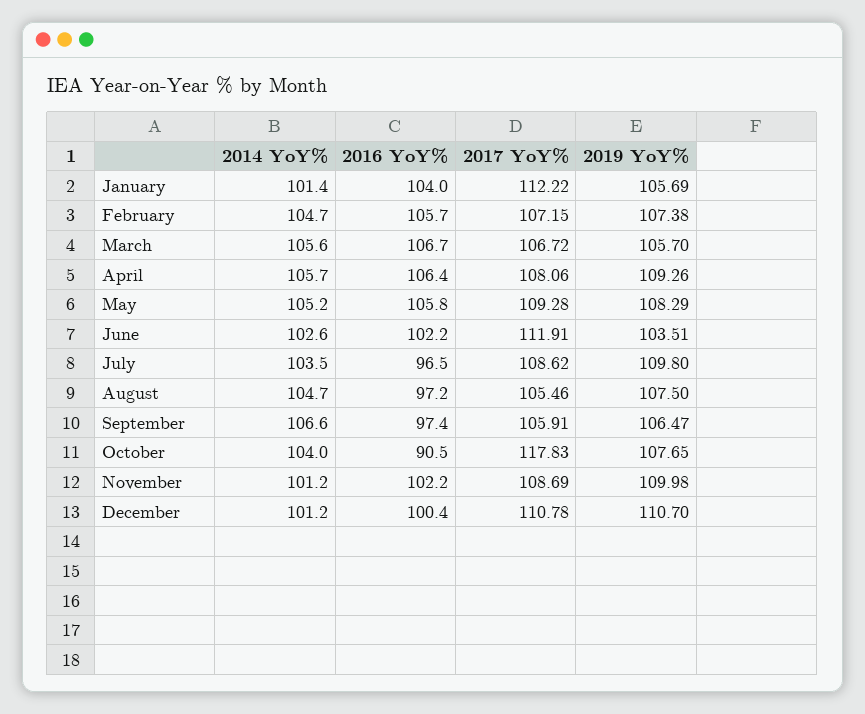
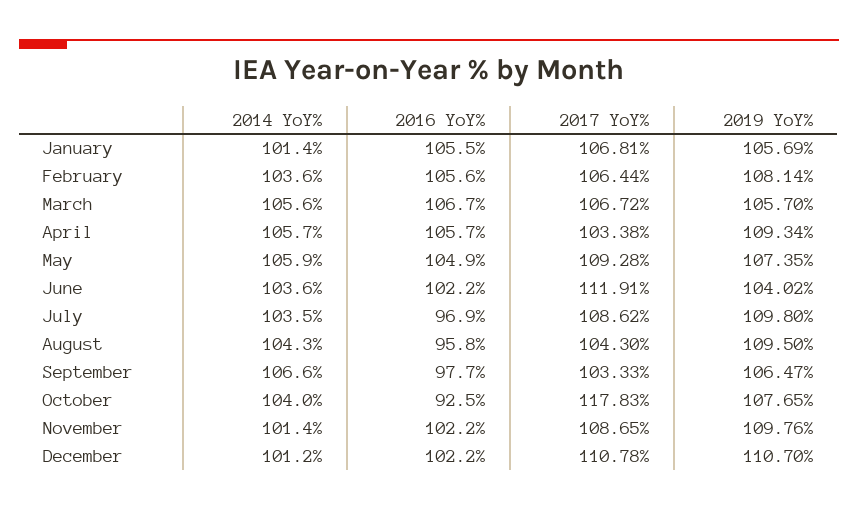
2016 YoY%, January: 104 -> 105.5
2017 YoY%, January: 112.22 -> 106.81
2014 YoY%, February: 104.7 -> 103.6
2016 YoY%, February: 105.7 -> 105.6
2017 YoY%, February: 107.15 -> 106.44
2019 YoY%, February: 107.38 -> 108.14
2016 YoY%, April: 106.4 -> 105.7
2017 YoY%, April: 108.06 -> 103.38
2019 YoY%, April: 109.26 -> 109.34
2014 YoY%, May: 105.2 -> 105.9
2016 YoY%, May: 105.8 -> 104.9
2019 YoY%, May: 108.29 -> 107.35
2014 YoY%, June: 102.6 -> 103.6
2019 YoY%, June: 103.51 -> 104.02
2016 YoY%, July: 96.5 -> 96.9
2014 YoY%, August: 104.7 -> 104.3
2016 YoY%, August: 97.2 -> 95.8
2017 YoY%, August: 105.46 -> 104.3
2019 YoY%, August: 107.5 -> 109.5
2016 YoY%, September: 97.4 -> 97.7
2017 YoY%, September: 105.91 -> 103.33
2016 YoY%, October: 90.5 -> 92.5
2014 YoY%, November: 101.2 -> 101.4
2017 YoY%, November: 108.69 -> 108.65
2019 YoY%, November: 109.98 -> 109.76
2016 YoY%, December: 100.4 -> 102.2

